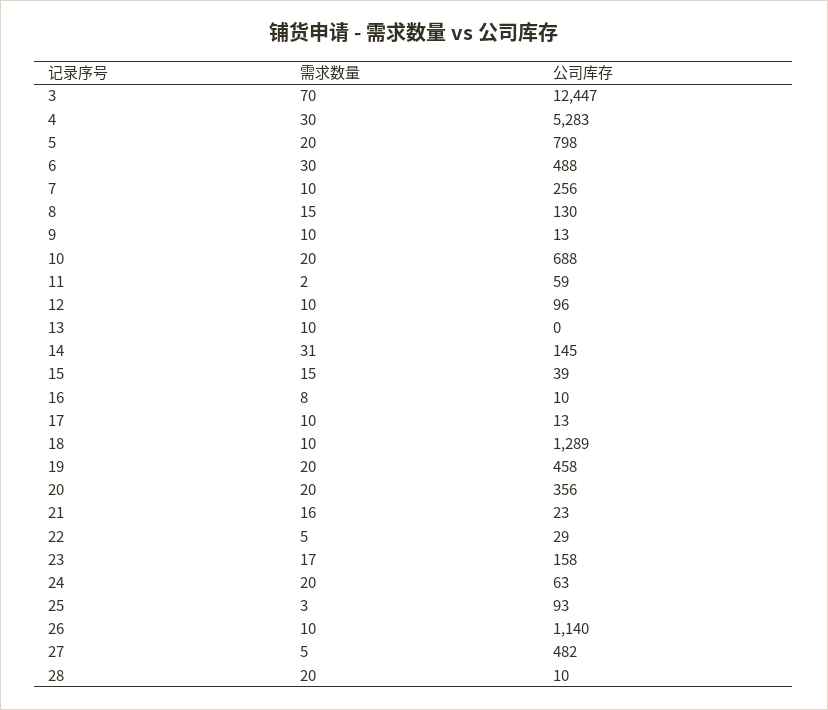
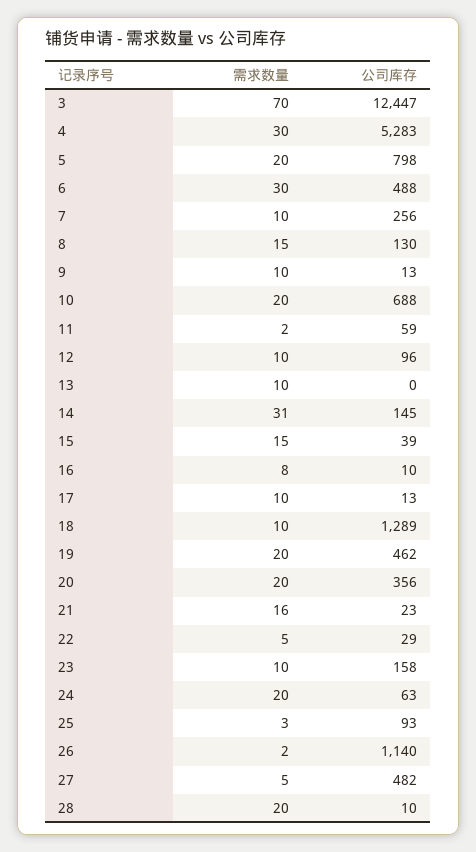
公司库存, 19: 458 -> 462
需求数量, 23: 17 -> 10
需求数量, 26: 10 -> 2

